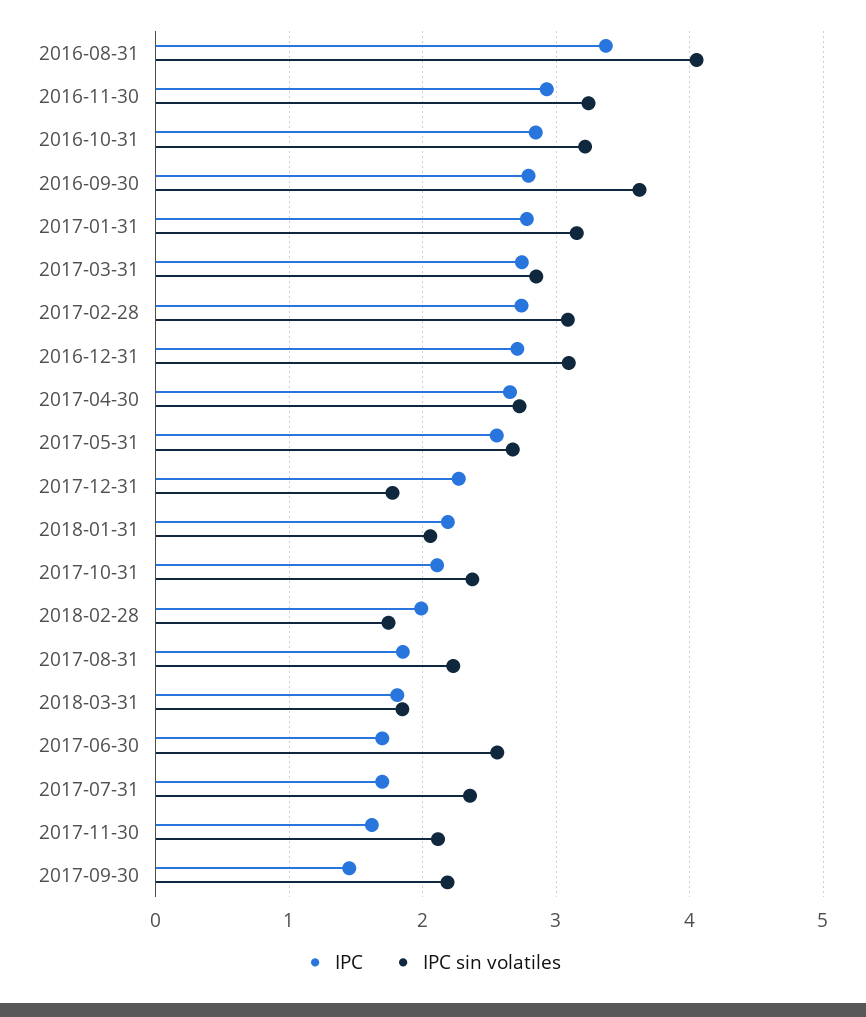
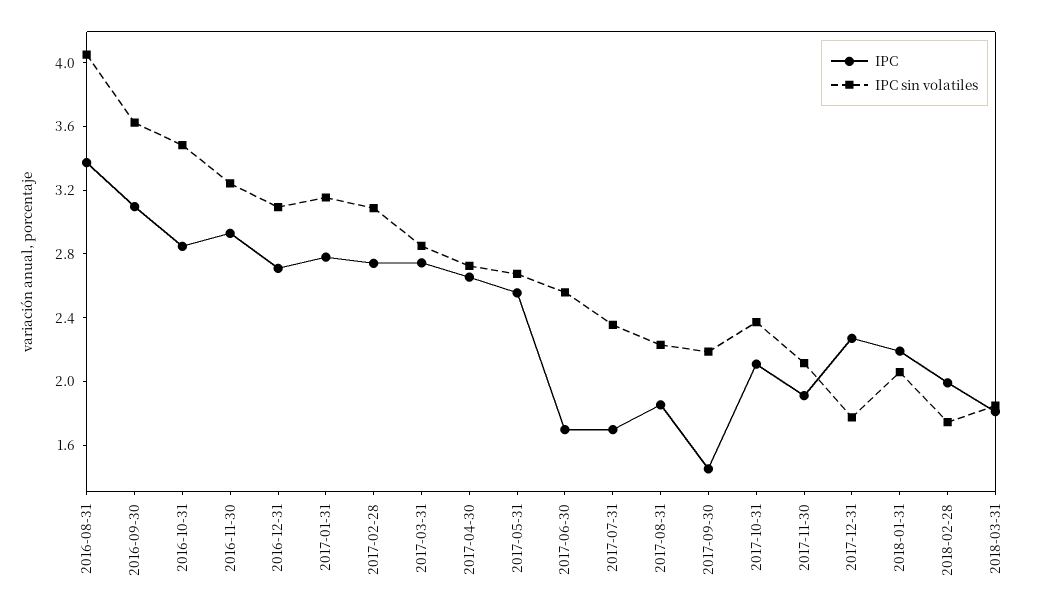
IPC sin volatiles, 2016-10-31: 3.2 -> 3.5
IPC, 2016-09-30: 2.8 -> 3.1
IPC, 2017-11-30: 1.6 -> 1.9

